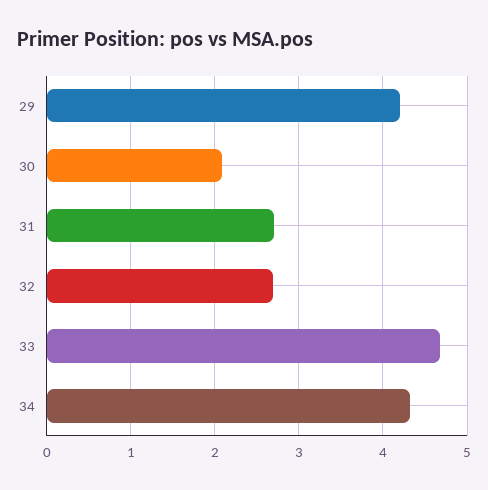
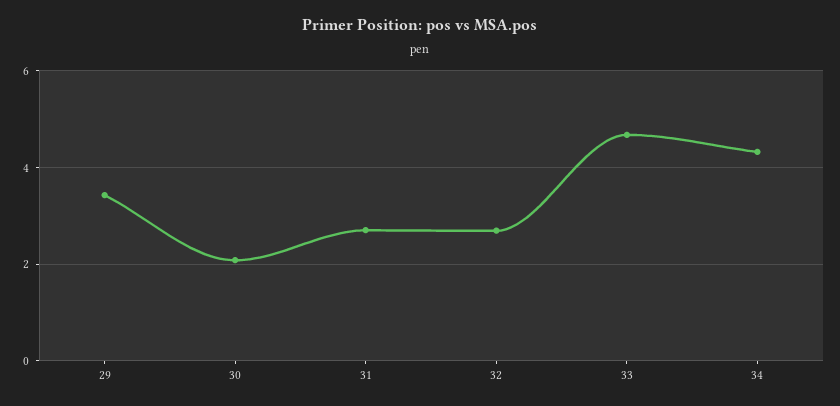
29: 4.2 -> 3.4

